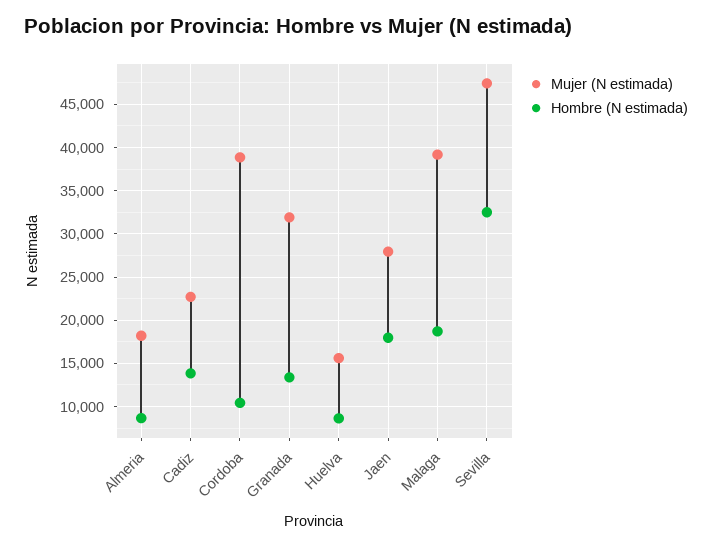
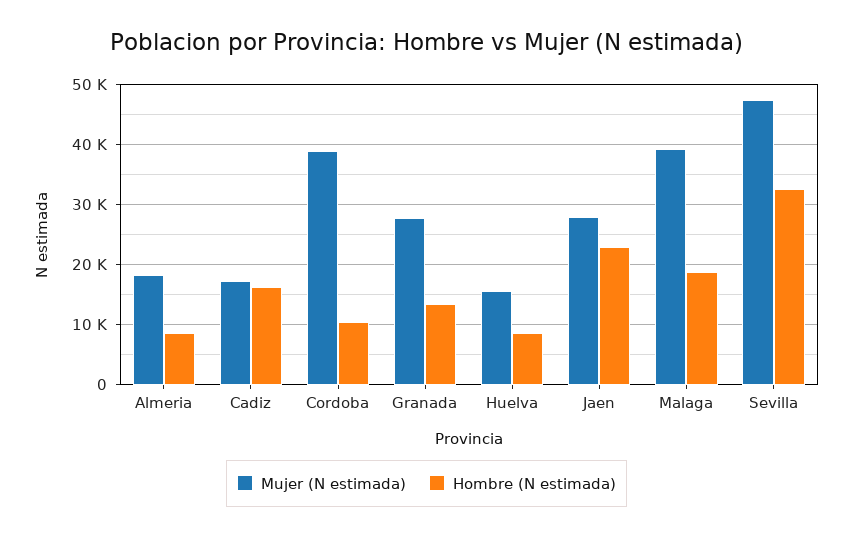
Mujer (N estimada), Cadiz: 23000 -> 17000
Hombre (N estimada), Cadiz: 14000 -> 16000
Mujer (N estimada), Granada: 32000 -> 28000
Hombre (N estimada), Jaen: 18000 -> 23000

